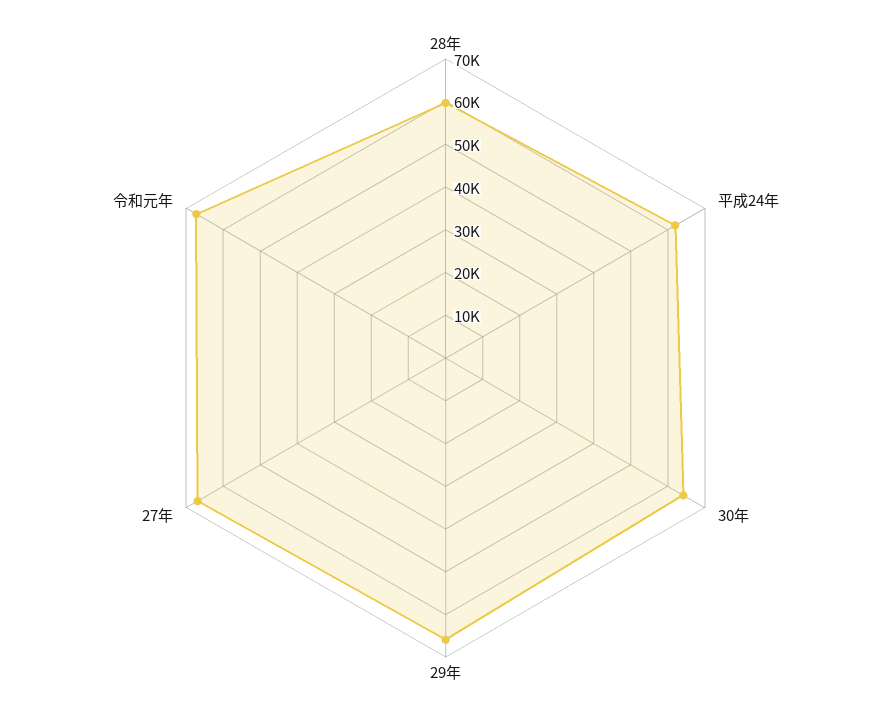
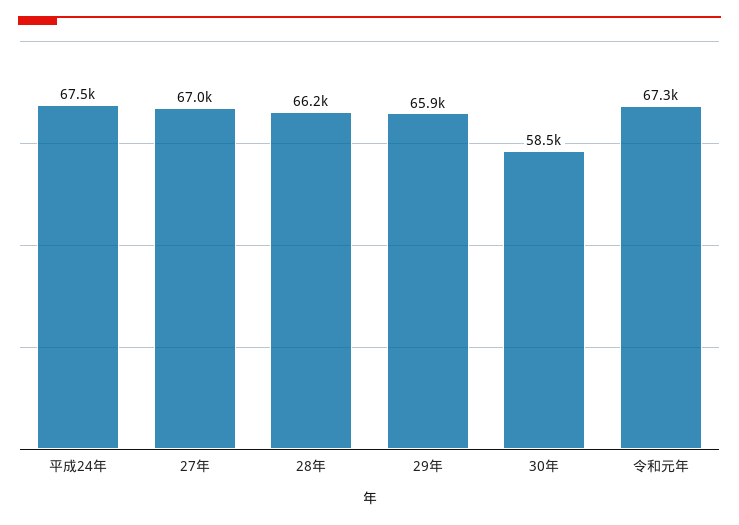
28年: 60000 -> 66200
平成24年: 62000 -> 67500
30年: 64000 -> 58500

